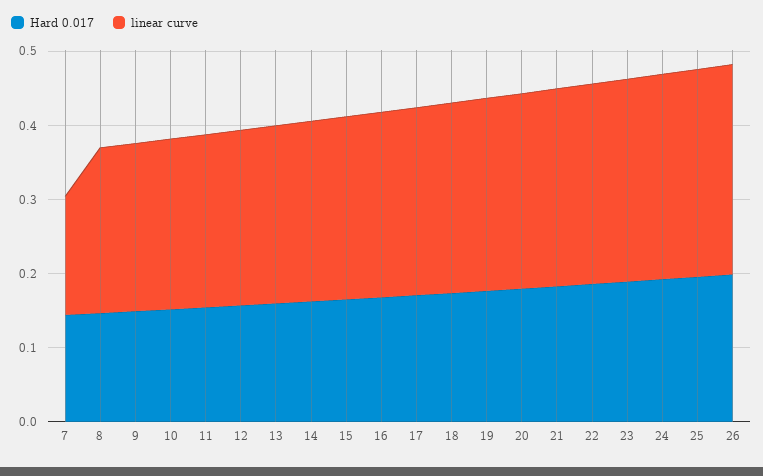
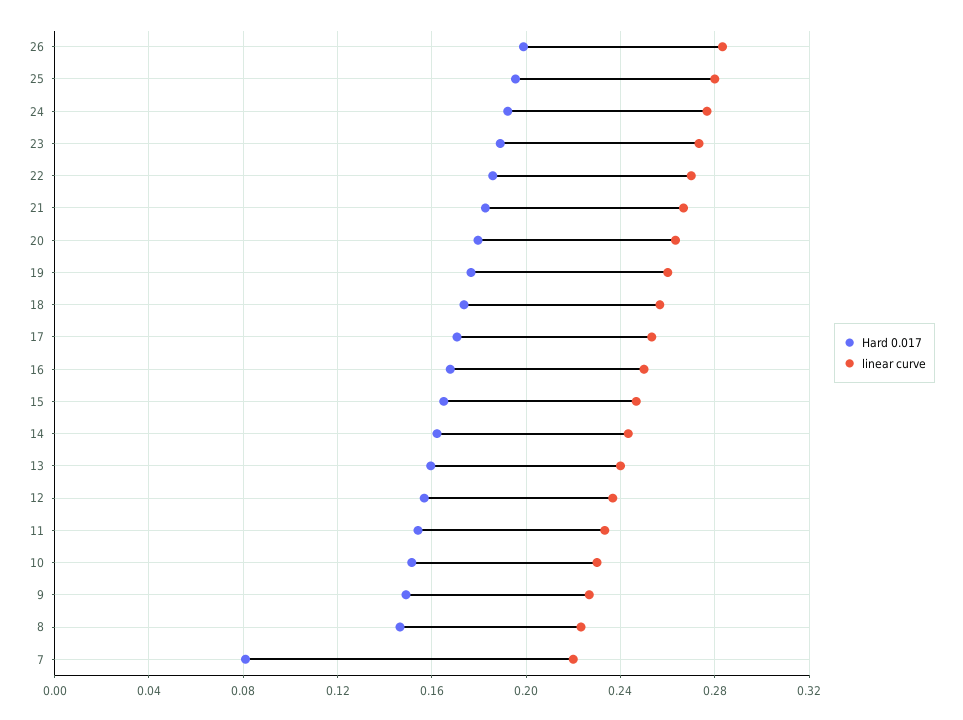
Hard 0.017, 7: 0.14 -> 0.08
linear curve, 7: 0.16 -> 0.22

